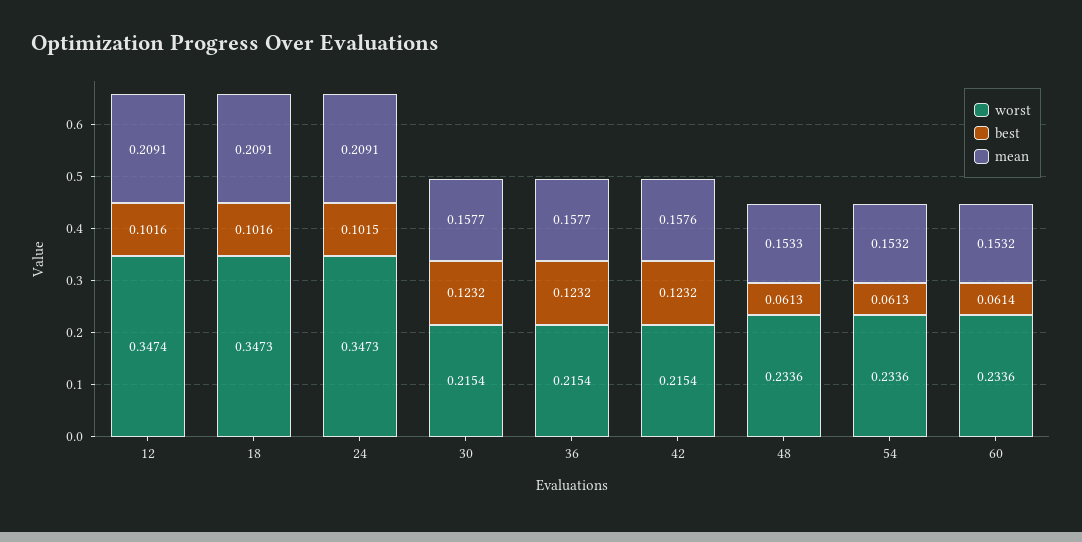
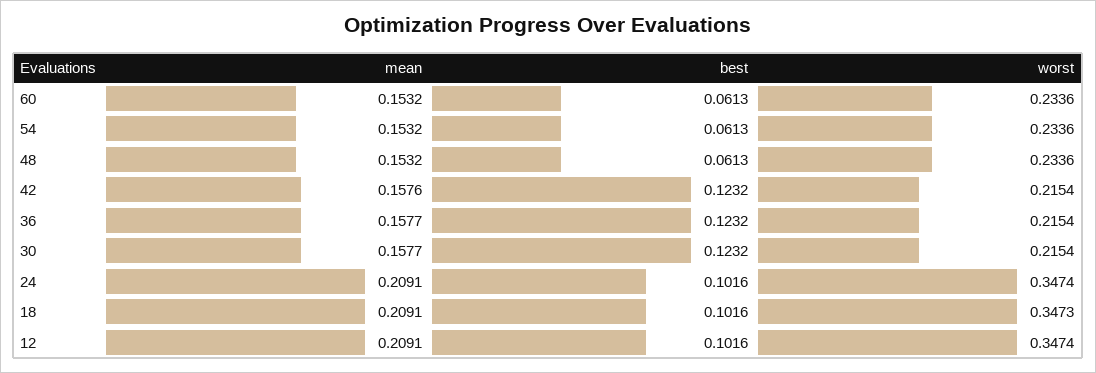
worst, 24: 0.3473 -> 0.3474
best, 24: 0.1015 -> 0.1016
mean, 48: 0.1533 -> 0.1532
best, 60: 0.0614 -> 0.0613

